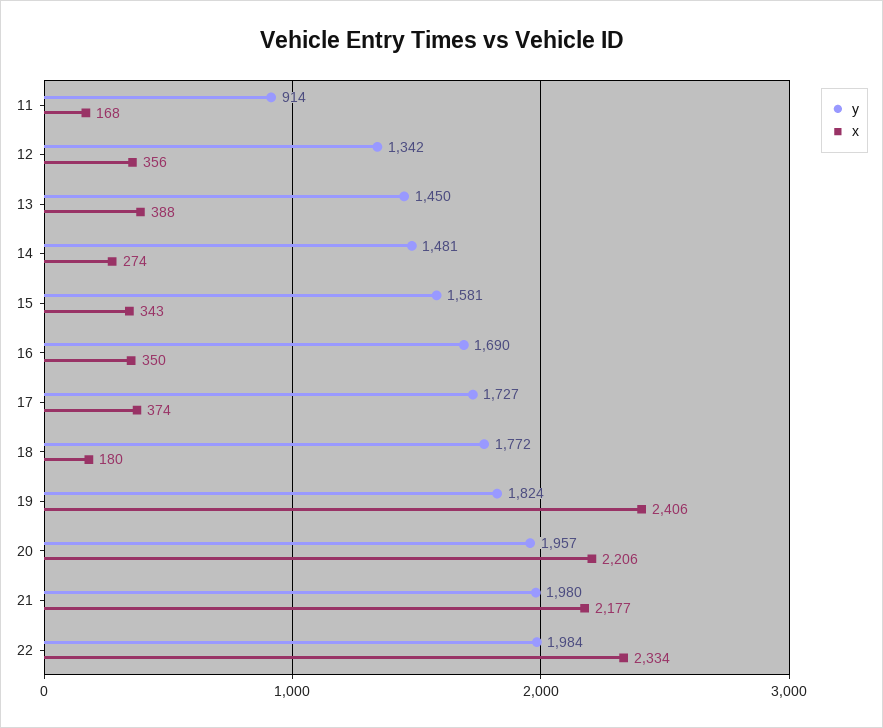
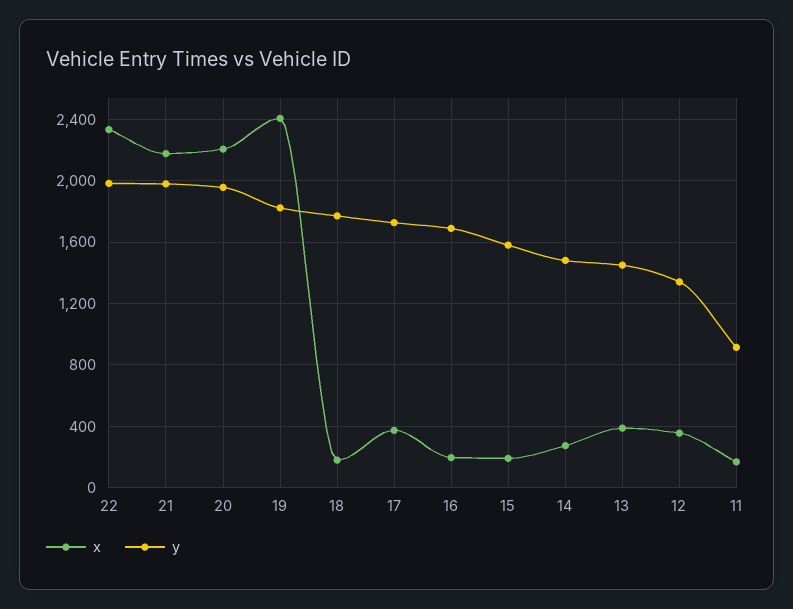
x, 15: 343 -> 200
x, 16: 350 -> 200

